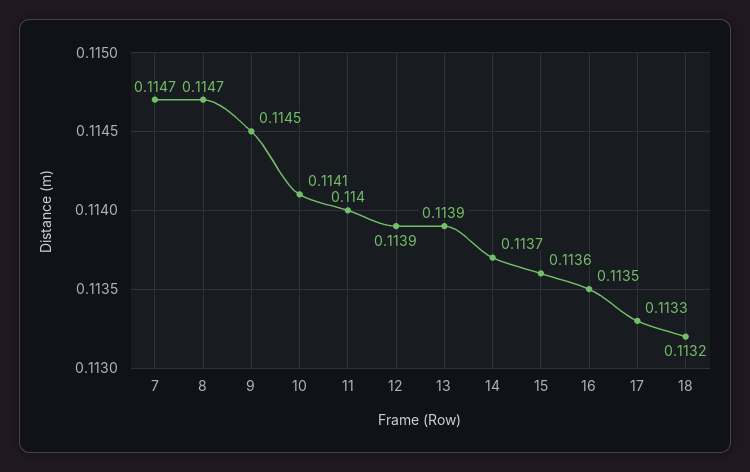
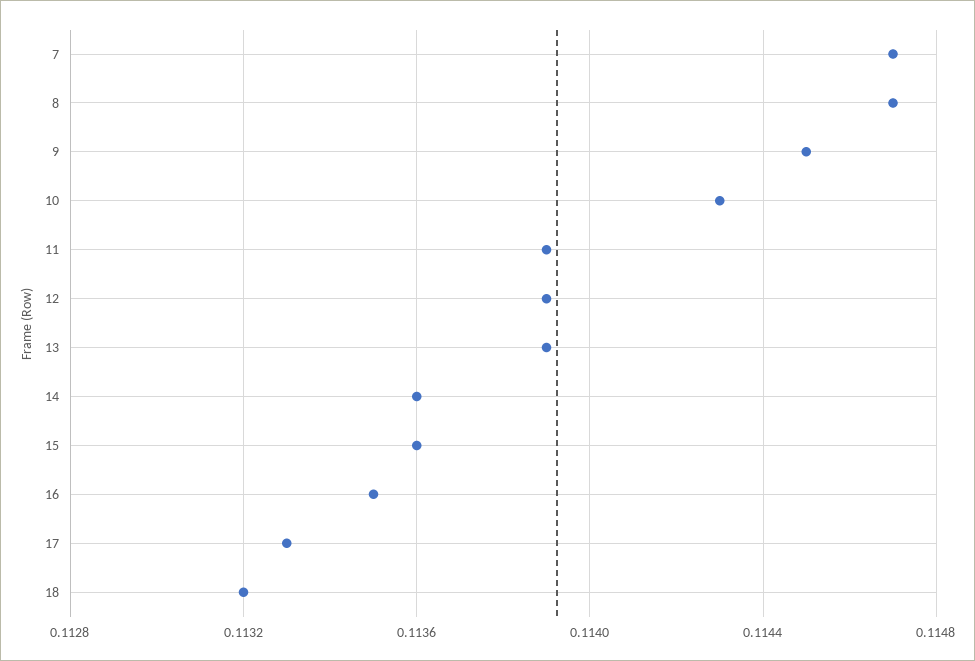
10: 0.1141 -> 0.1143
11: 0.114 -> 0.1139
14: 0.1137 -> 0.1136

